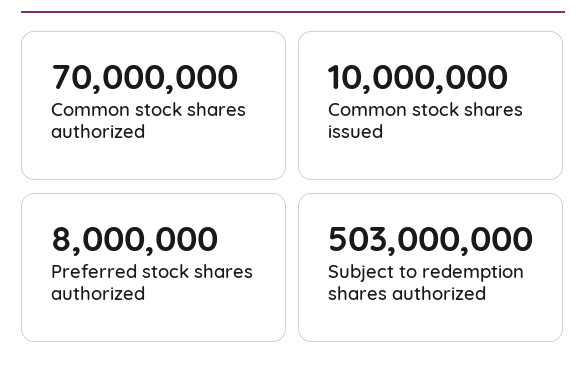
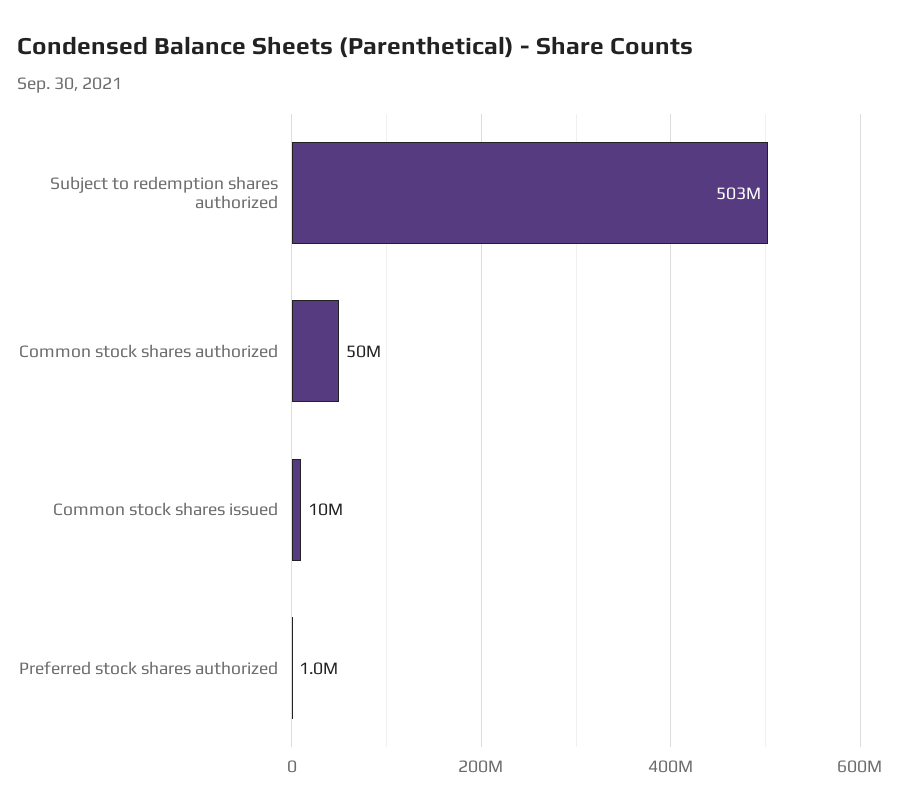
Common stock shares authorized: 70000000 -> 50000000
Preferred stock shares authorized: 8000000 -> 1000000

